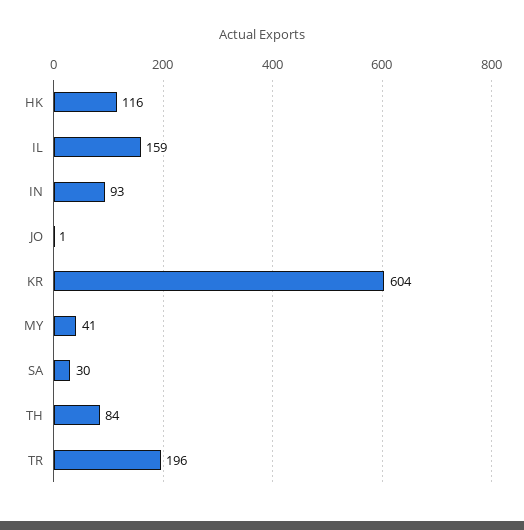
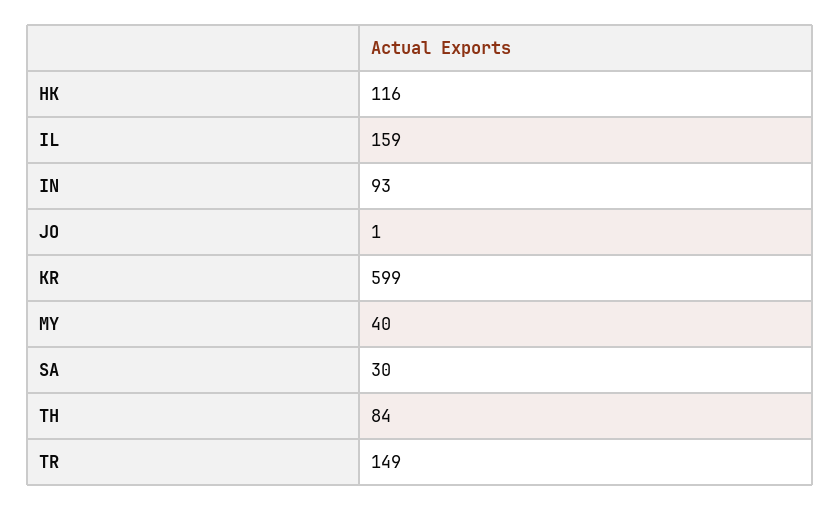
KR: 604 -> 599
MY: 41 -> 40
TR: 196 -> 149

